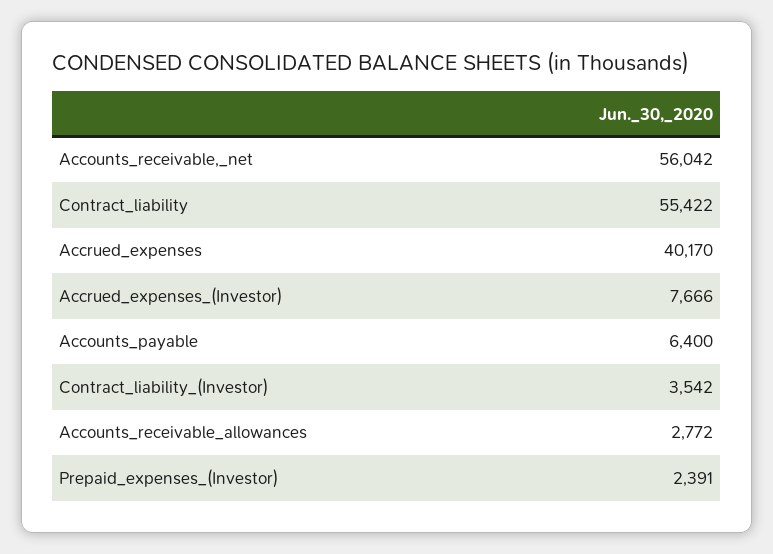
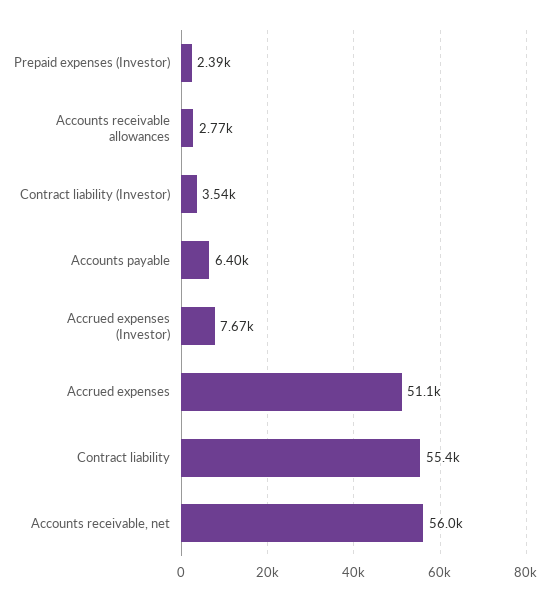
Accrued_expenses: 40170 -> 51100

